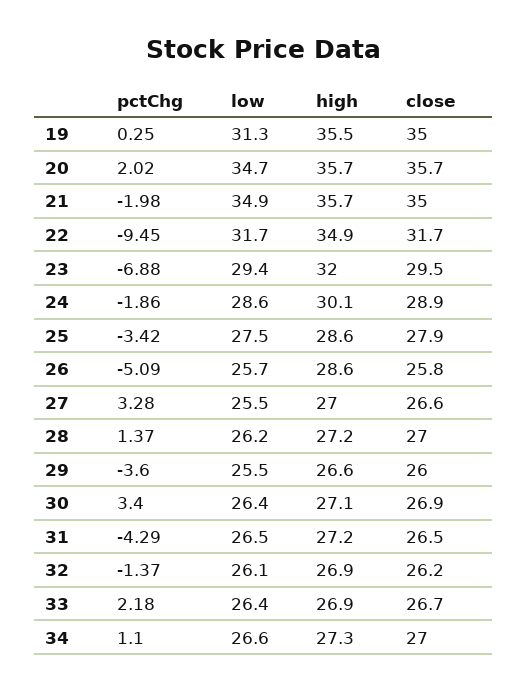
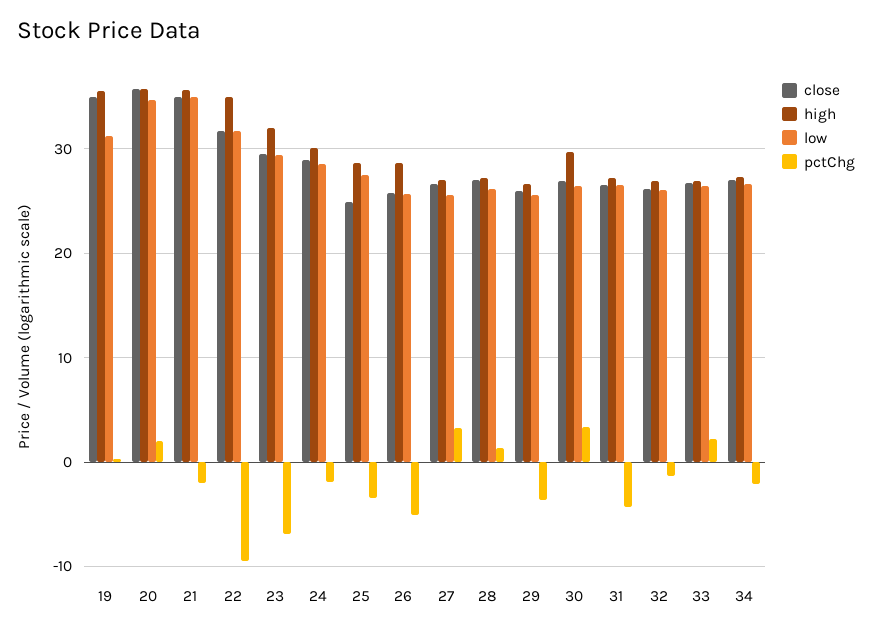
close, 25: 27.9 -> 25
high, 30: 27.1 -> 30
pctChg, 34: 1.1 -> -2

